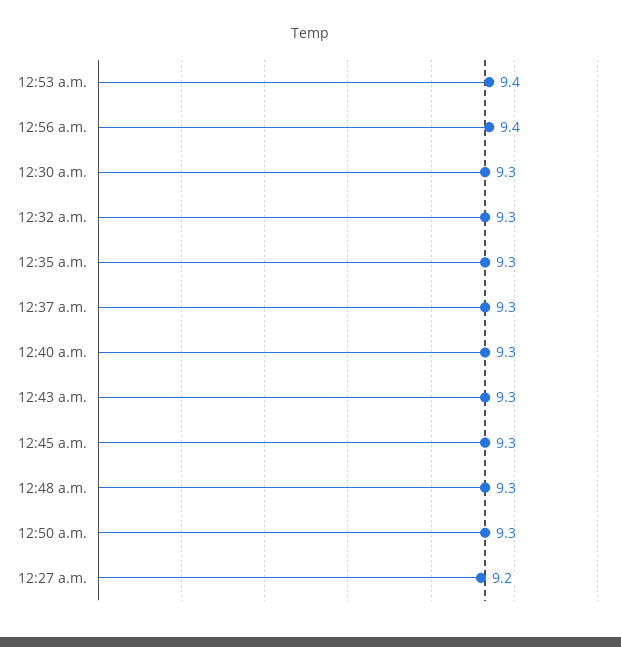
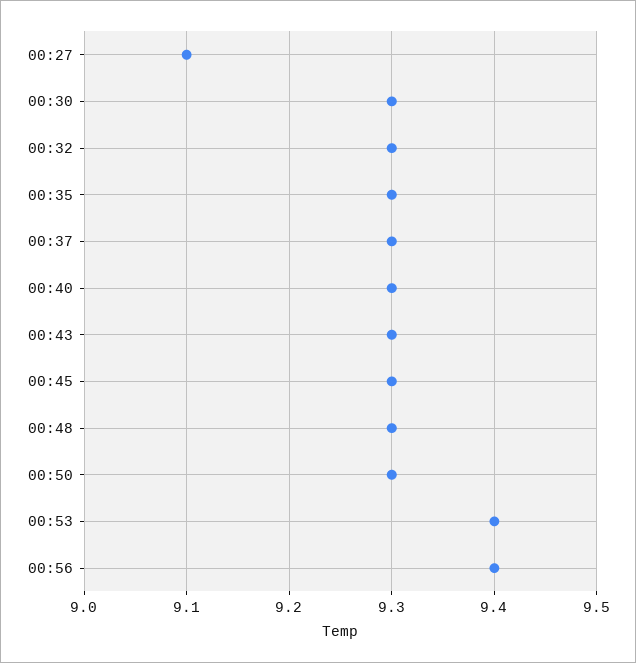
12:27 a.m.: 9.2 -> 9.1

